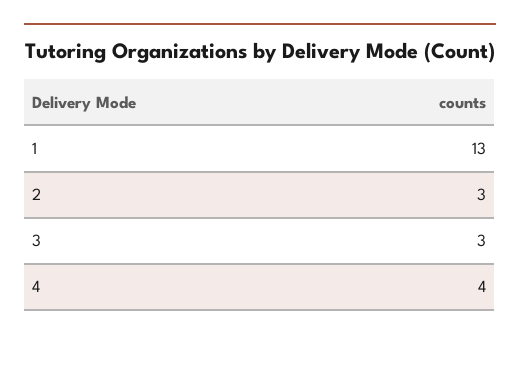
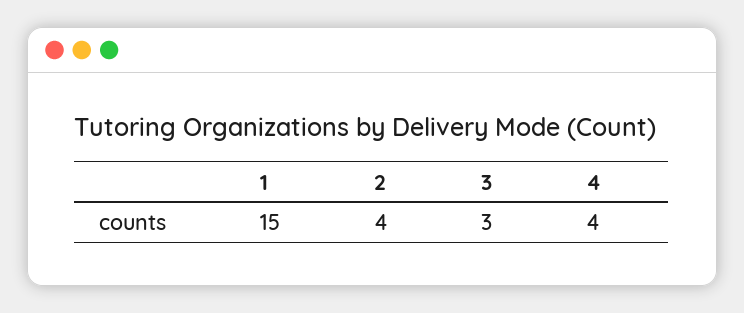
1: 13 -> 15
2: 3 -> 4

